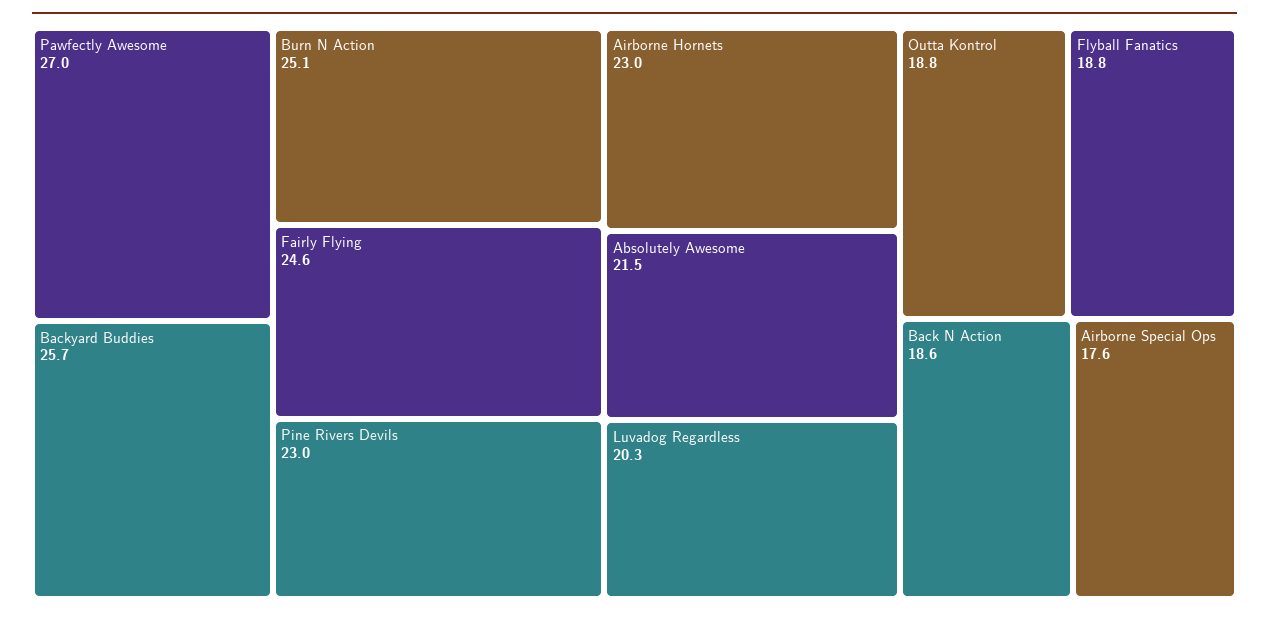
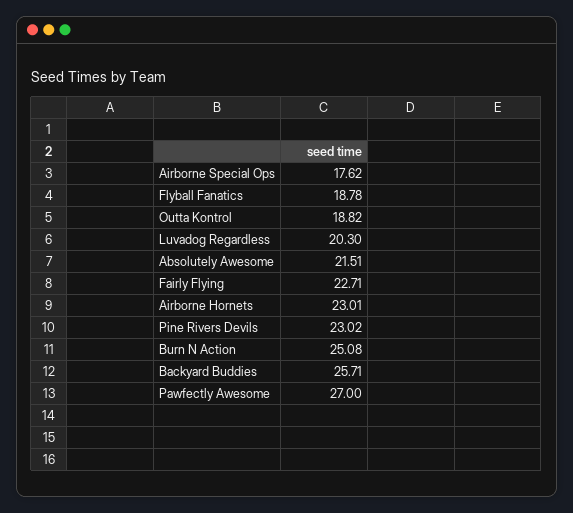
Fairly Flying: 24.6 -> 22.71
Back N Action: 18.6 -> none

